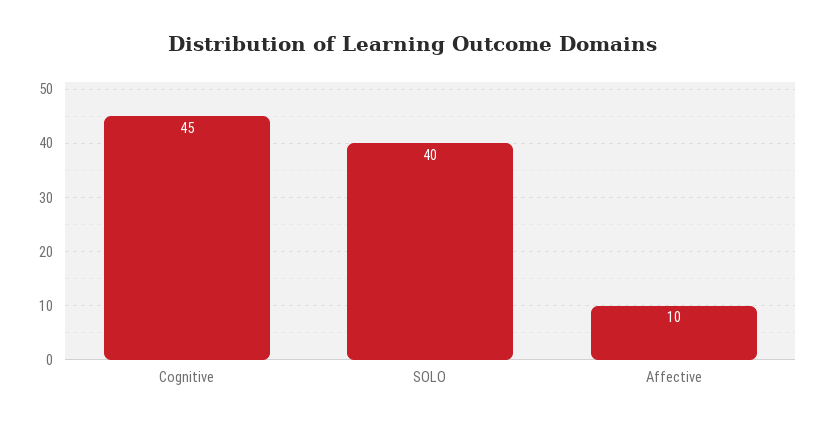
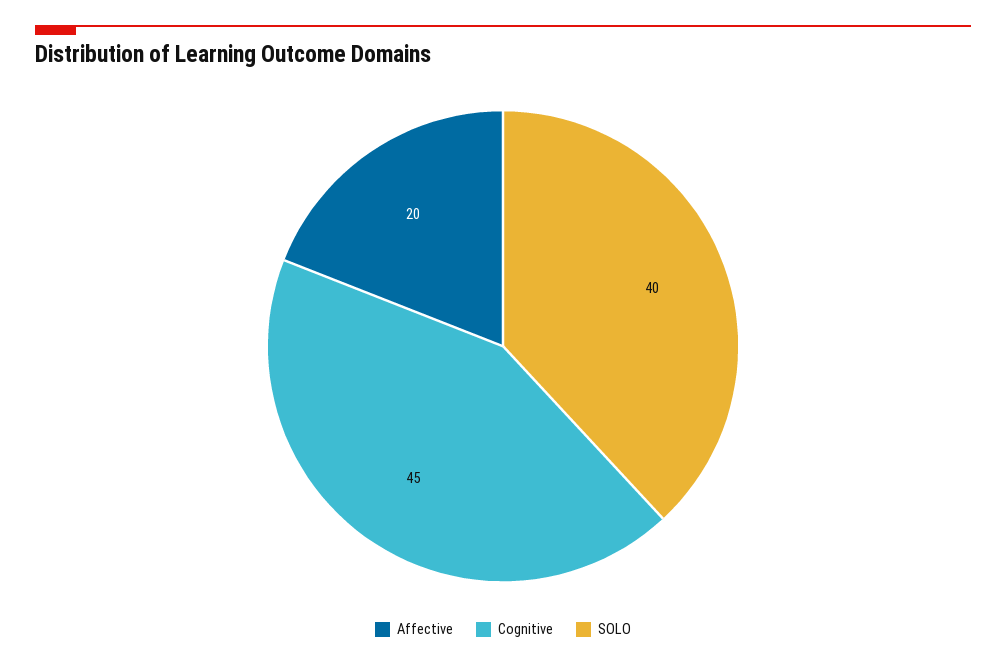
Affective: 10 -> 20

